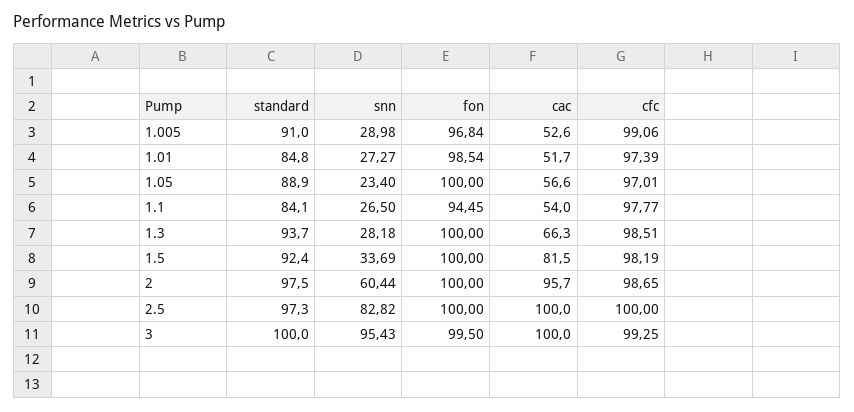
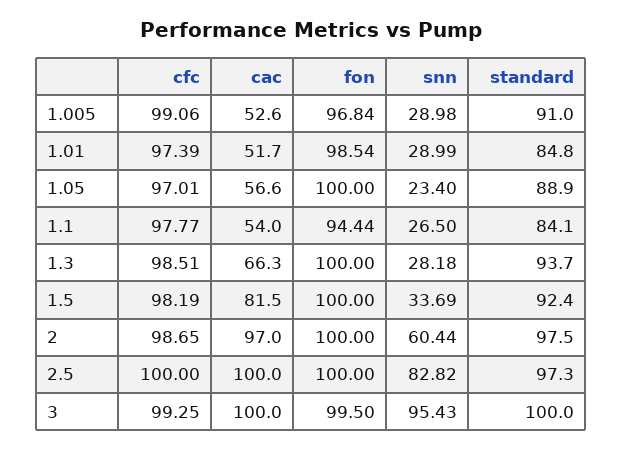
snn, 1.01: 27.27 -> 28.99
fon, 1.1: 94.45 -> 94.44
cac, 2: 95.7 -> 97

